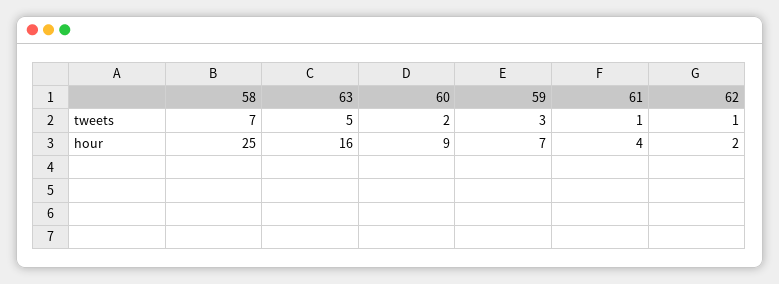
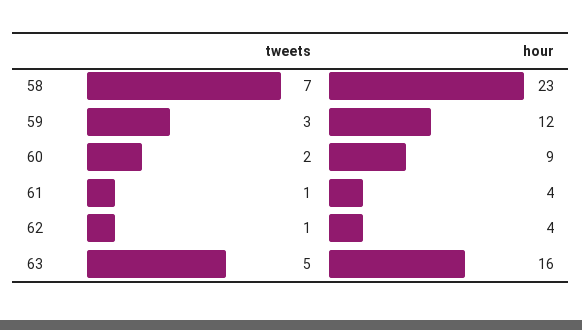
58, hour: 25 -> 23
59, hour: 7 -> 12
62, hour: 2 -> 4

